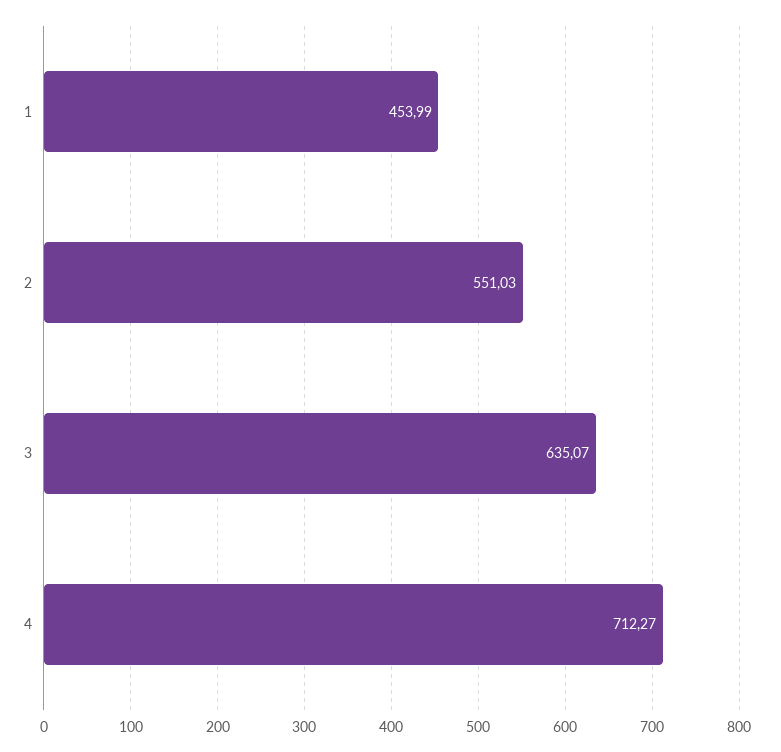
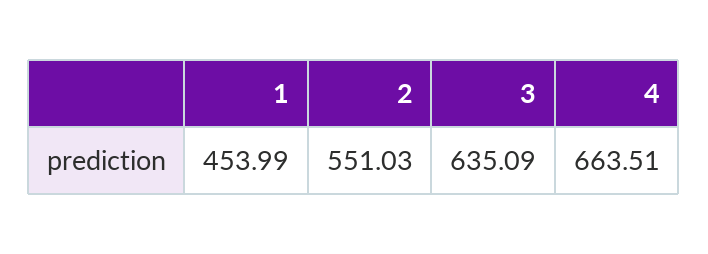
3: 635.07 -> 635.09
4: 712.27 -> 663.51

